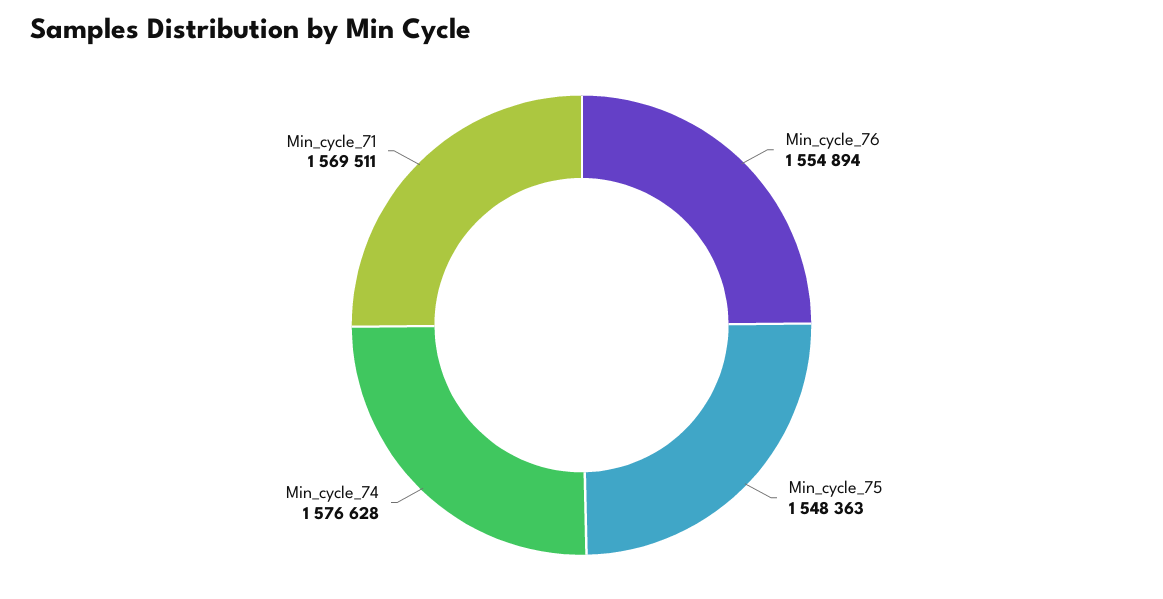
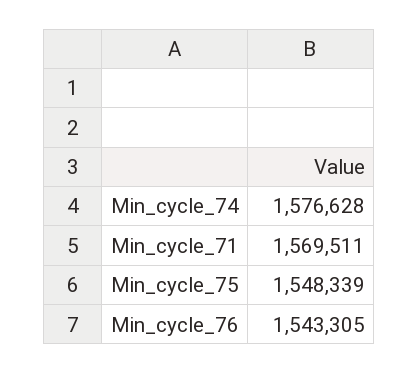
Min_cycle_76: 1554894 -> 1543305
Min_cycle_75: 1548363 -> 1548339

